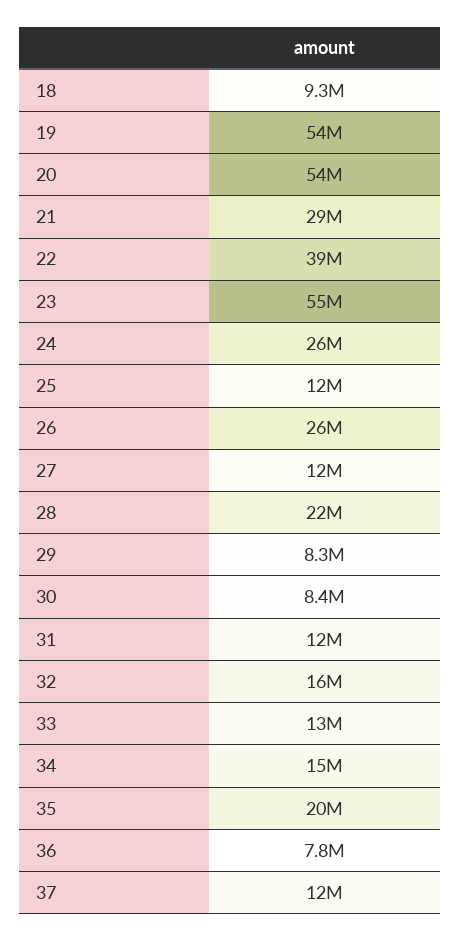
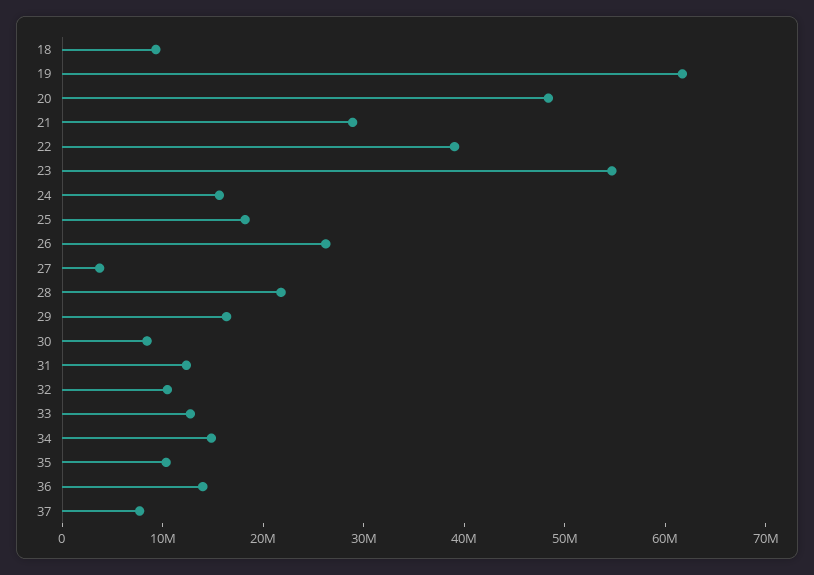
19: 54000000 -> 62000000
20: 54000000 -> 48000000
24: 26000000 -> 16000000
25: 12000000 -> 18000000
27: 12000000 -> 4000000
29: 8300000 -> 16000000
32: 16000000 -> 10000000
35: 20000000 -> 10000000
36: 7800000 -> 14000000
37: 12000000 -> 8000000

